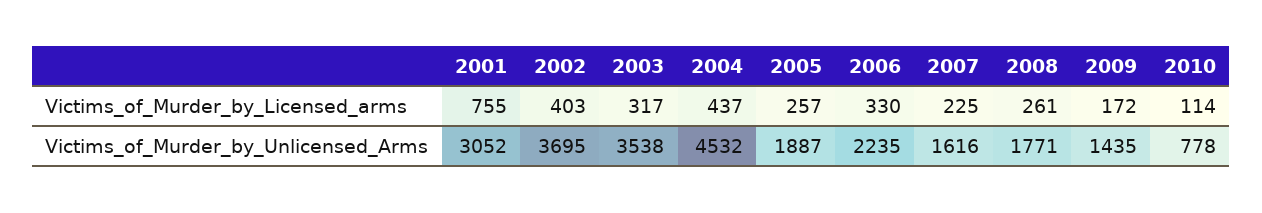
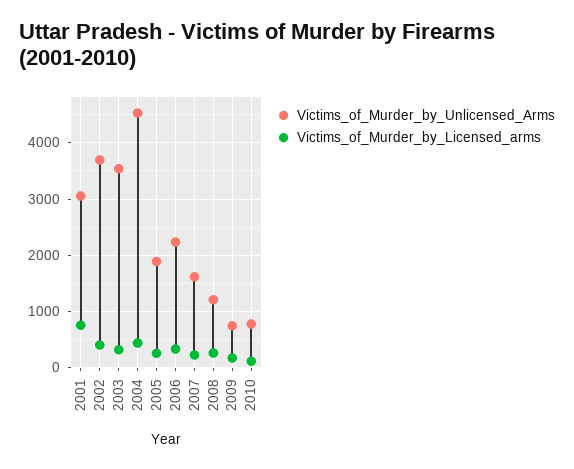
Victims_of_Murder_by_Unlicensed_Arms, 2008: 1771 -> 1200
Victims_of_Murder_by_Unlicensed_Arms, 2009: 1435 -> 800

